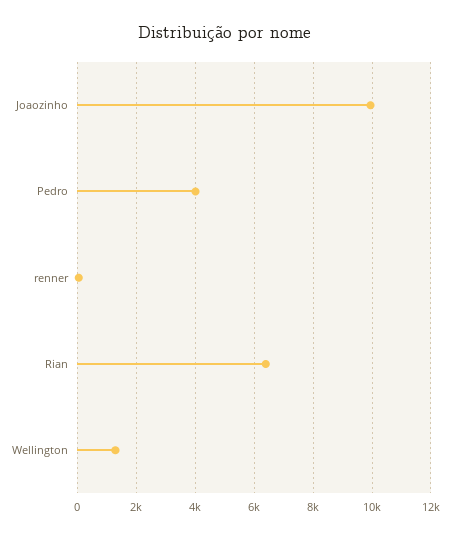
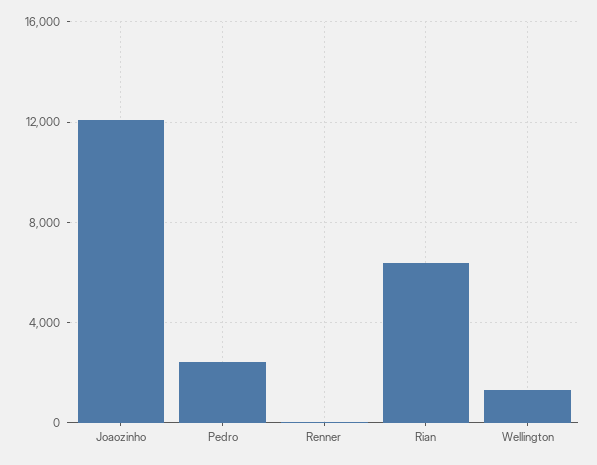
Joaozinho: 10000 -> 12000
Pedro: 4000 -> 2500

